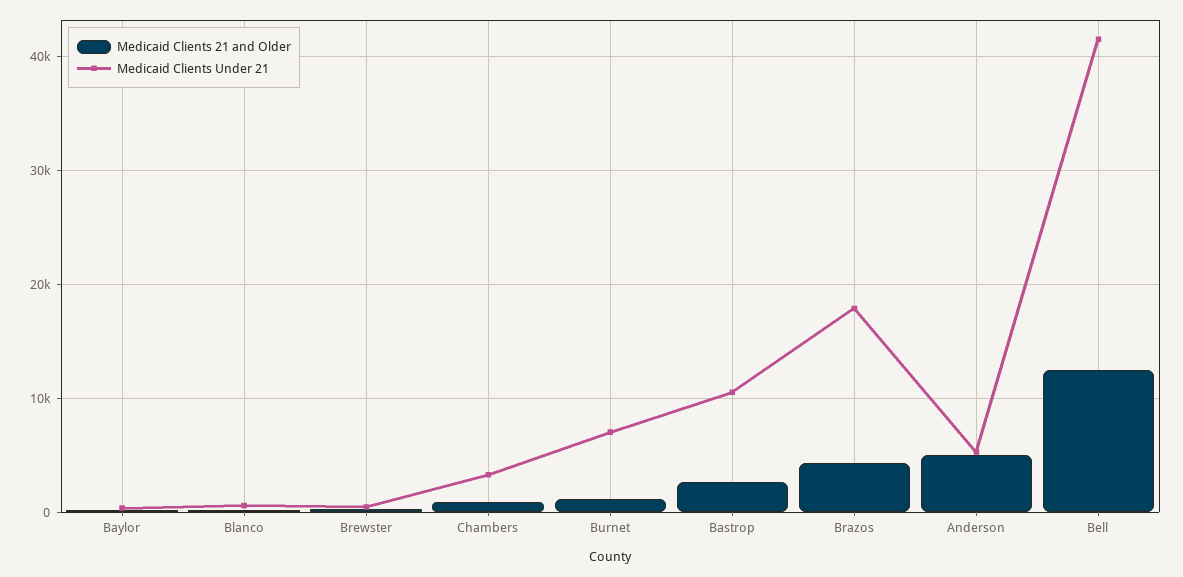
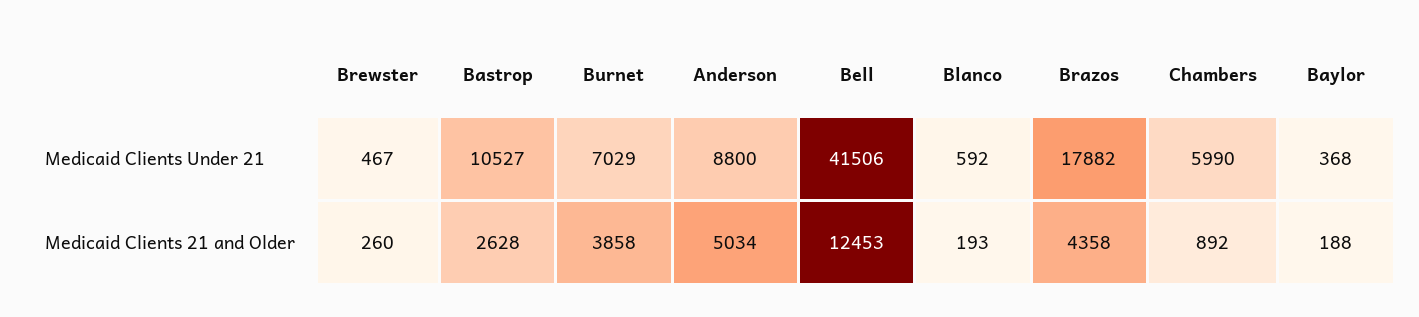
Medicaid Clients Under 21, Chambers: 3000 -> 5990
Medicaid Clients 21 and Older, Burnet: 1000 -> 3858
Medicaid Clients Under 21, Anderson: 5000 -> 8800

